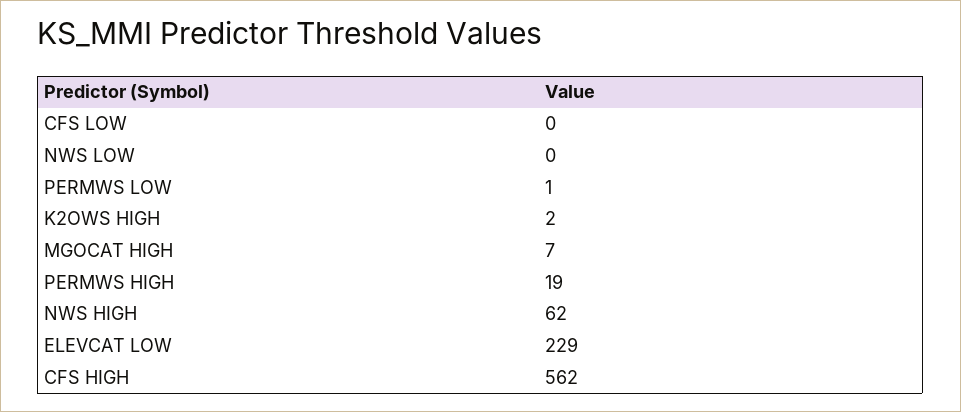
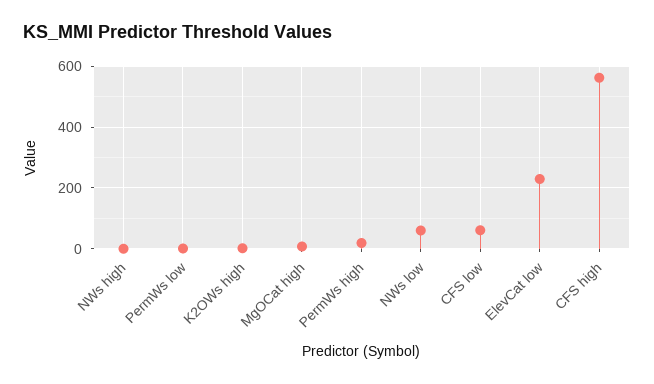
CFS LOW: 0 -> 60
NWS LOW: 0 -> 60
NWS HIGH: 62 -> 0

